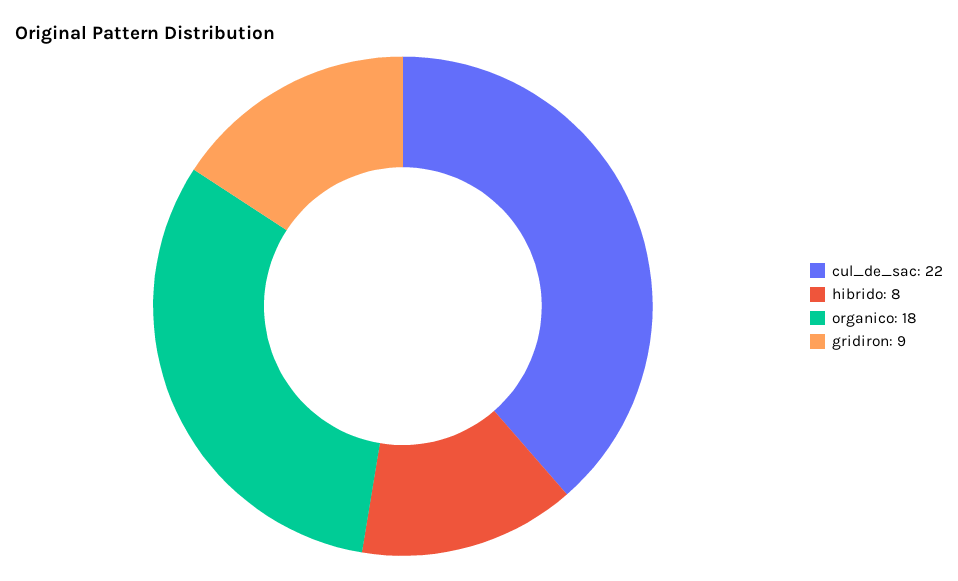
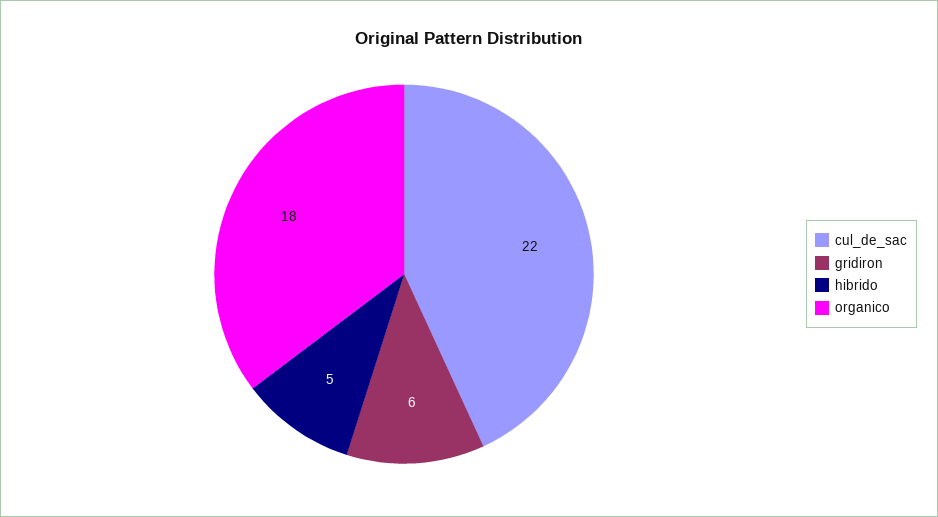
hibrido: 8 -> 5
gridiron: 9 -> 6

